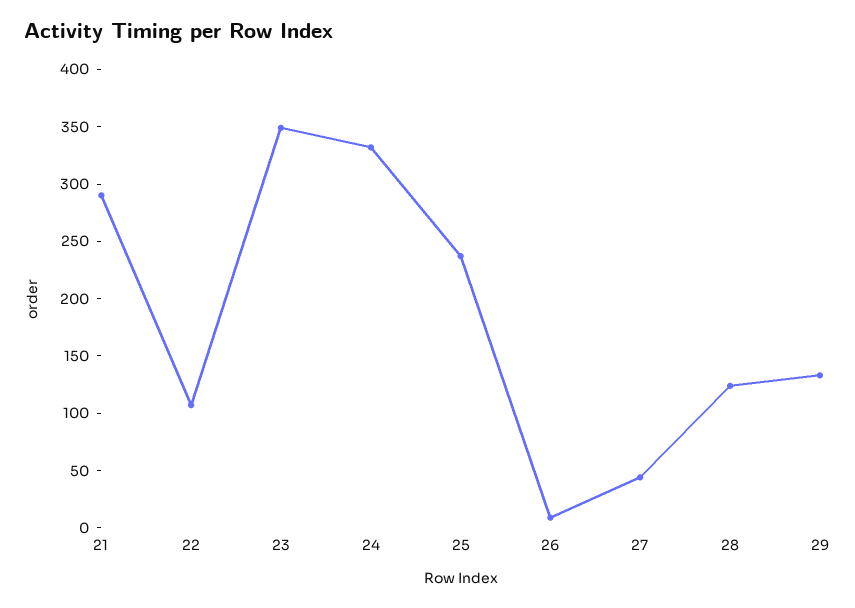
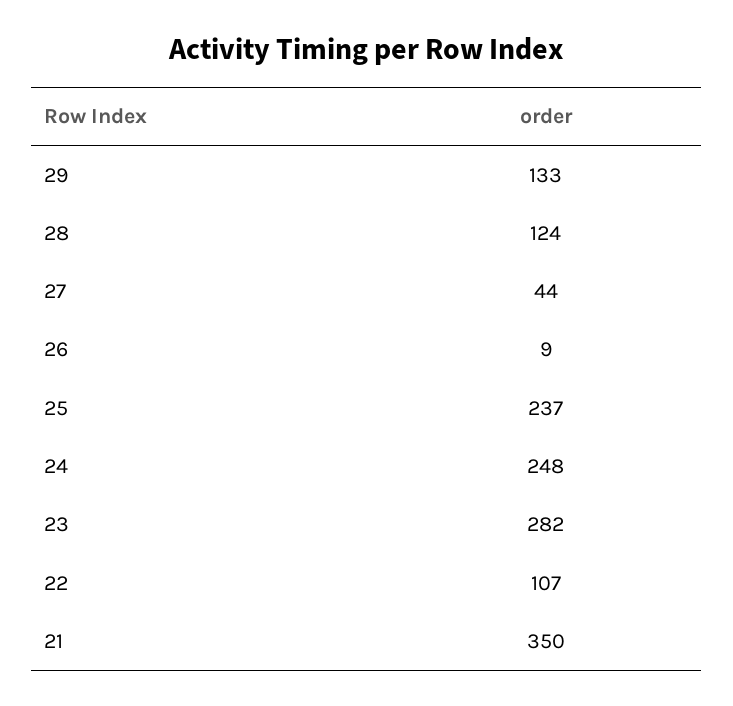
21: 290 -> 350
23: 350 -> 282
24: 330 -> 248

